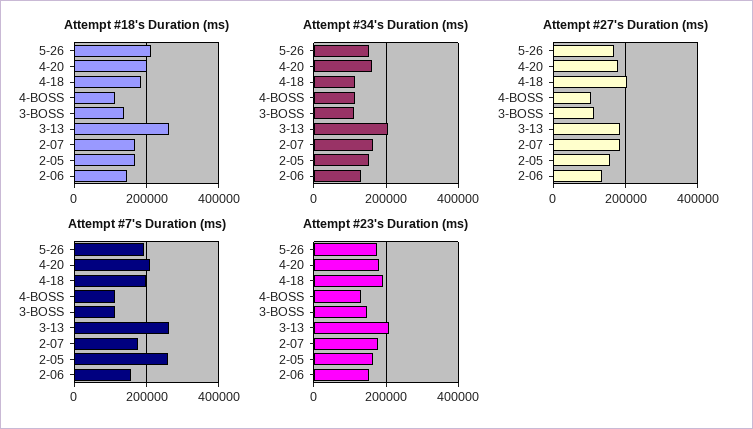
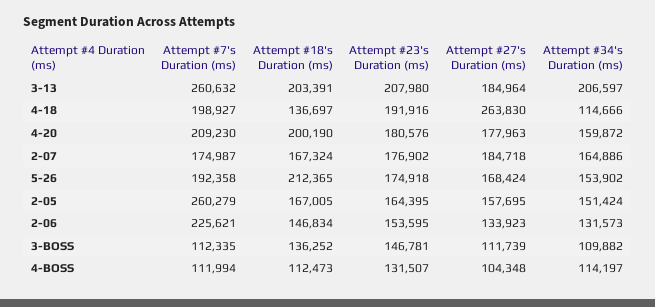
Attempt #18's Duration (ms), 4-18: 180000 -> 136697
Attempt #18's Duration (ms), 3-13: 260000 -> 203391
Attempt #27's Duration (ms), 4-18: 200000 -> 263830
Attempt #7's Duration (ms), 2-06: 160000 -> 225621

